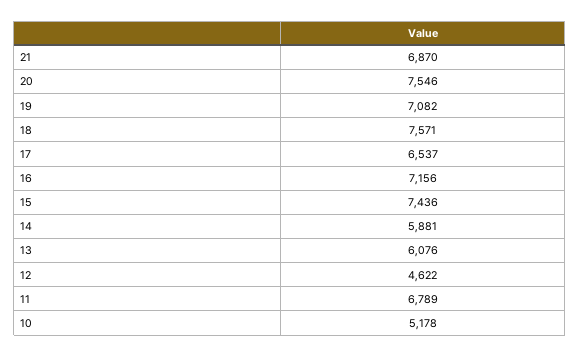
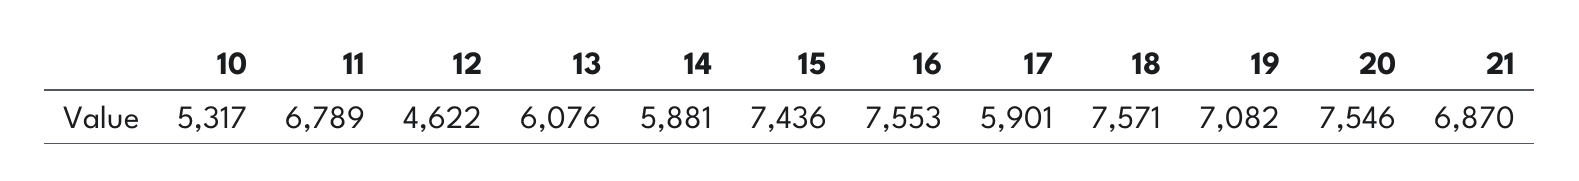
17: 6537 -> 5901
16: 7156 -> 7553
10: 5178 -> 5317

